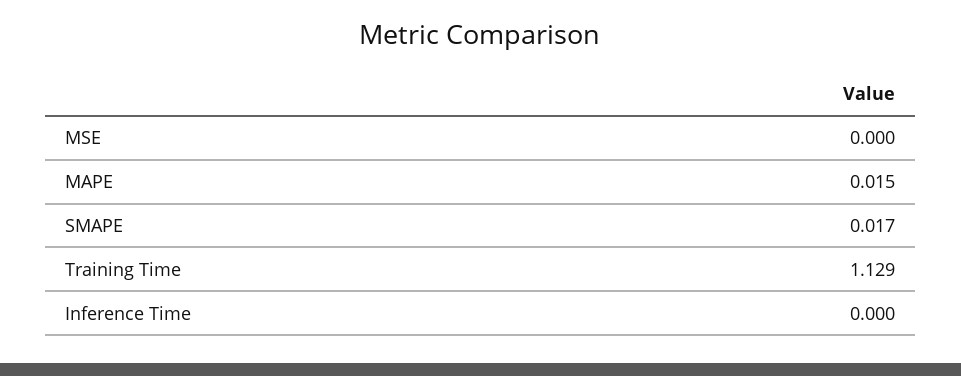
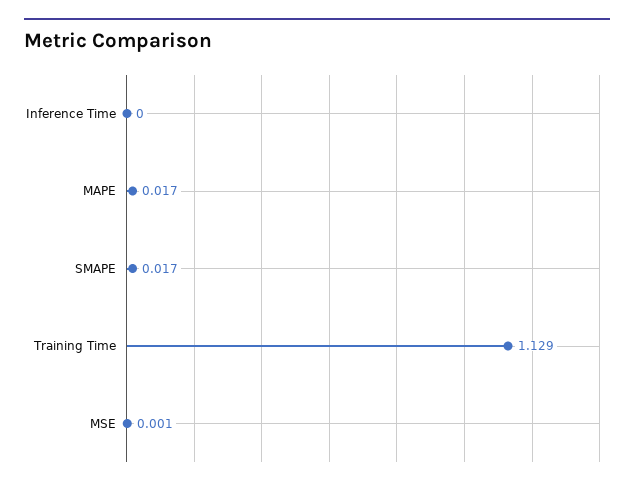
MSE: 0 -> 0.001
MAPE: 0.015 -> 0.017

